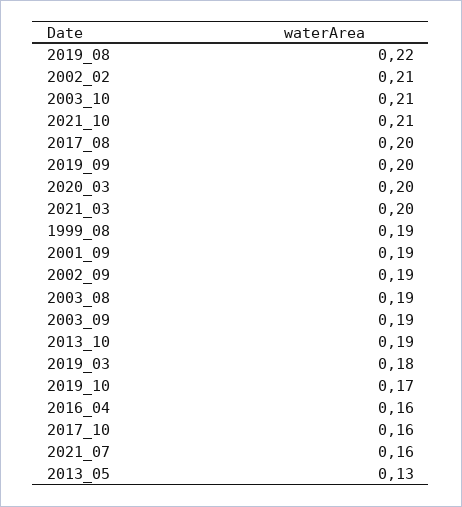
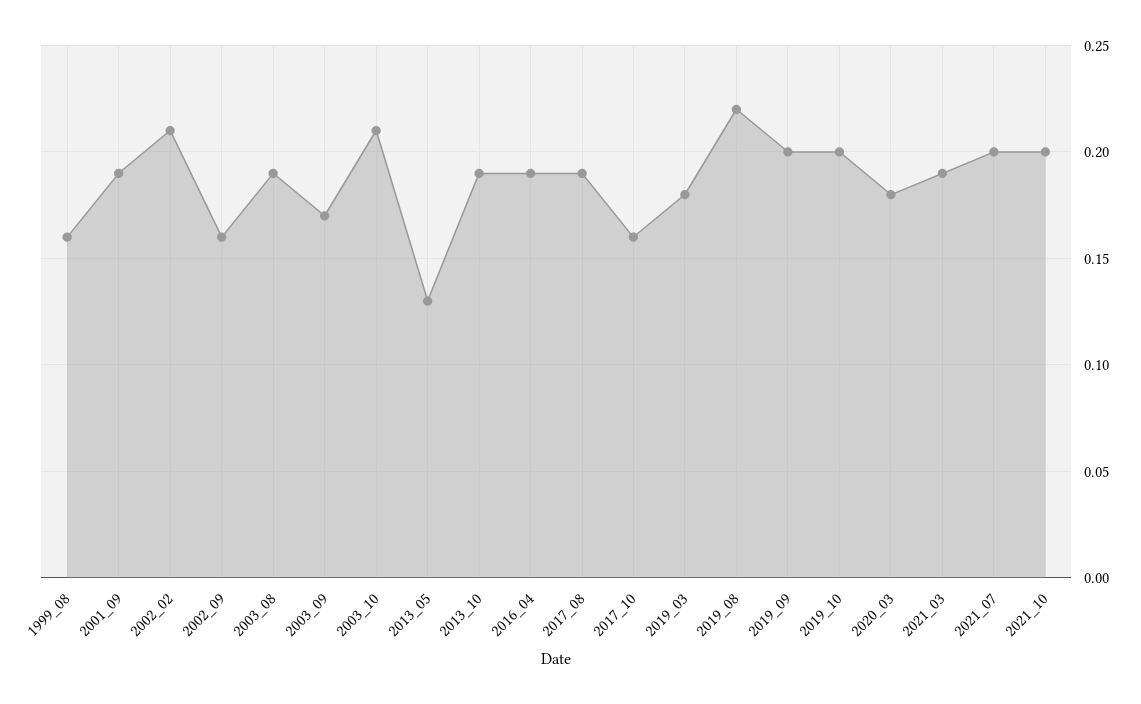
2021_10: 0.21 -> 0.2
2017_08: 0.2 -> 0.19
2020_03: 0.2 -> 0.18
2021_03: 0.2 -> 0.19
1999_08: 0.19 -> 0.16
2002_09: 0.19 -> 0.16
2003_09: 0.19 -> 0.17
2019_10: 0.17 -> 0.2
2016_04: 0.16 -> 0.19
2021_07: 0.16 -> 0.2

